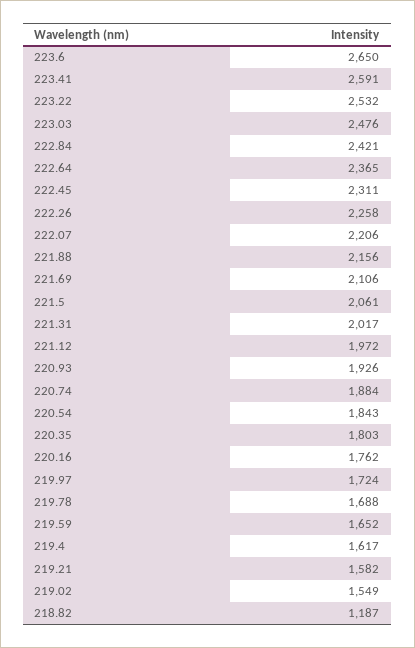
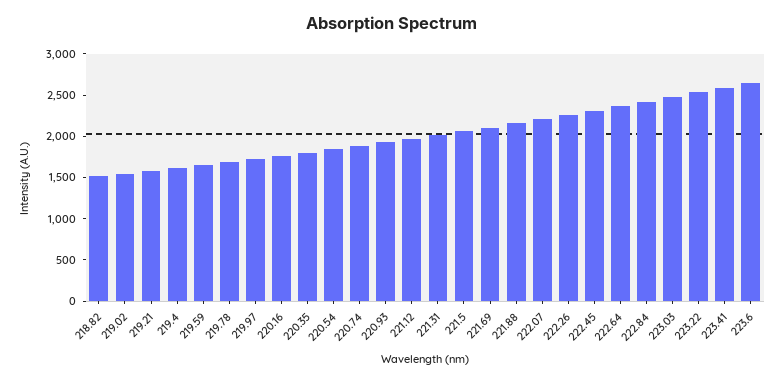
218.82: 1187 -> 1500

